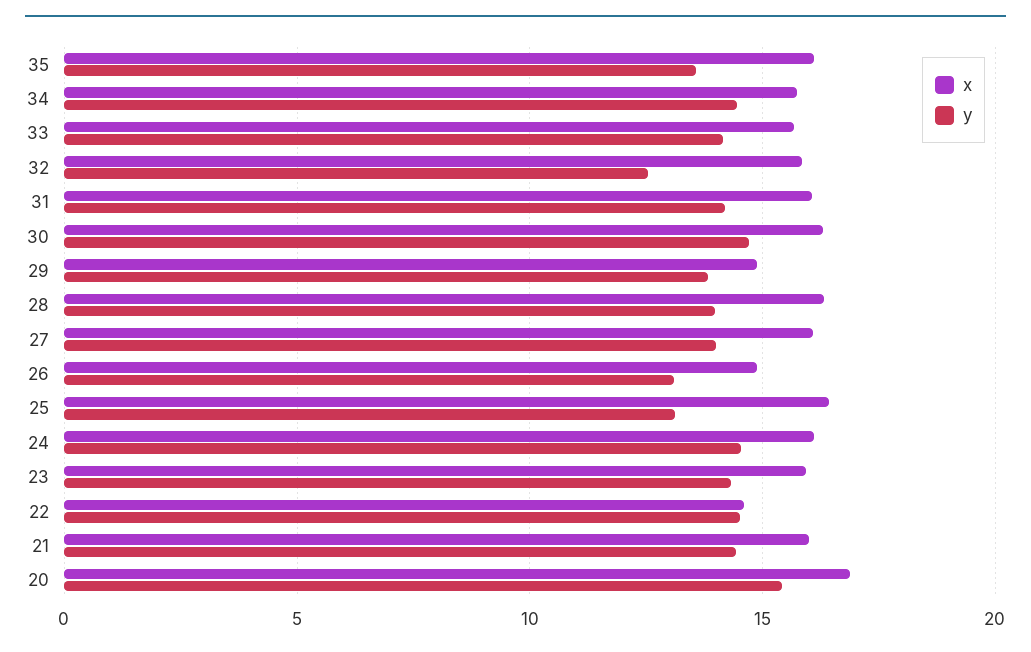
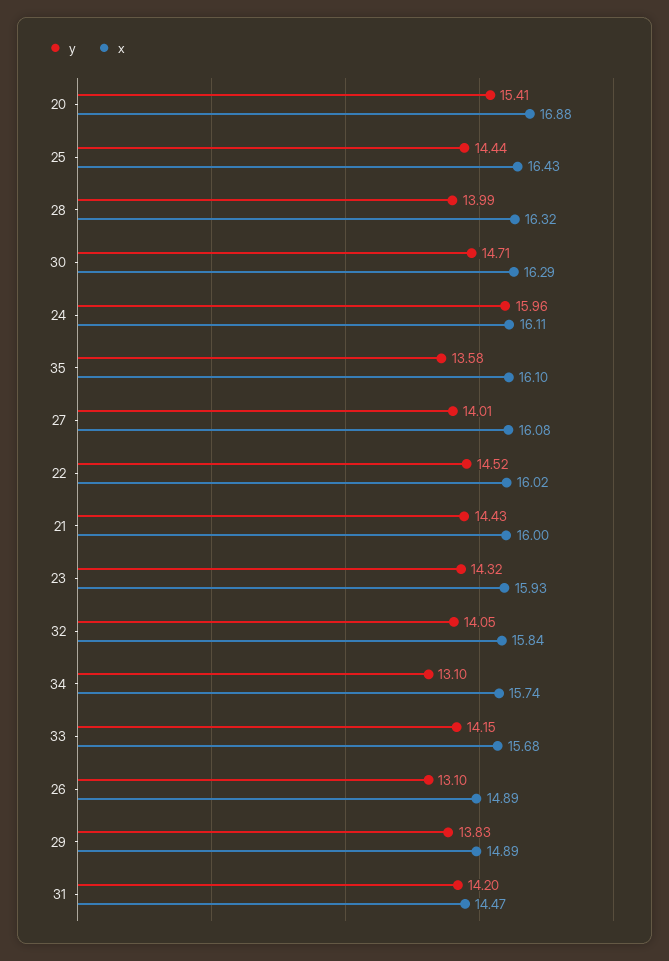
y, 34: 14.5 -> 13.1
y, 32: 12.5 -> 14.05
x, 31: 16 -> 14.47
y, 25: 13 -> 14.44
y, 24: 14.5 -> 15.96
x, 22: 14.5 -> 16.02

